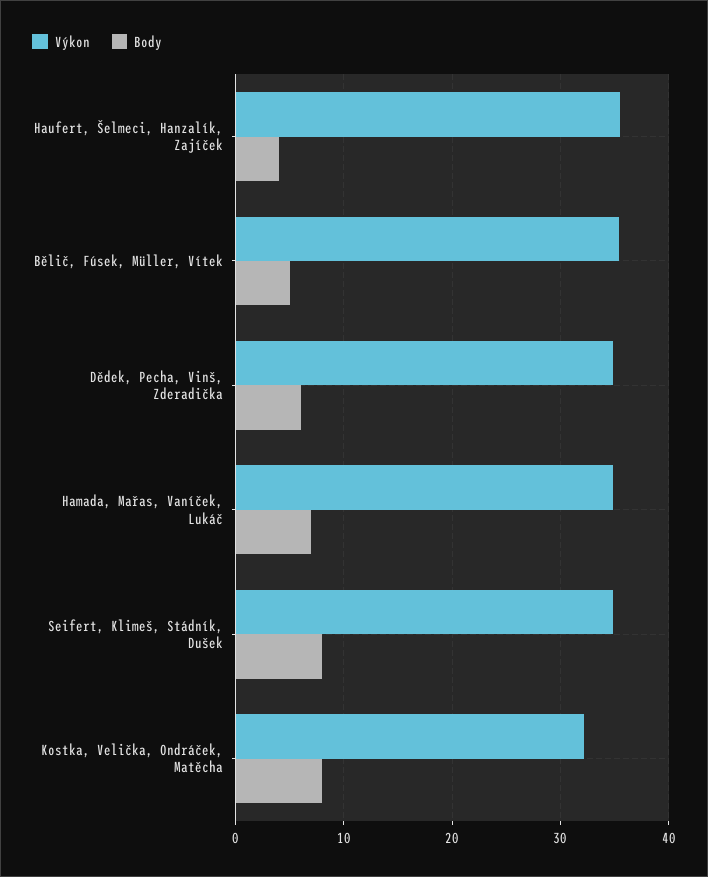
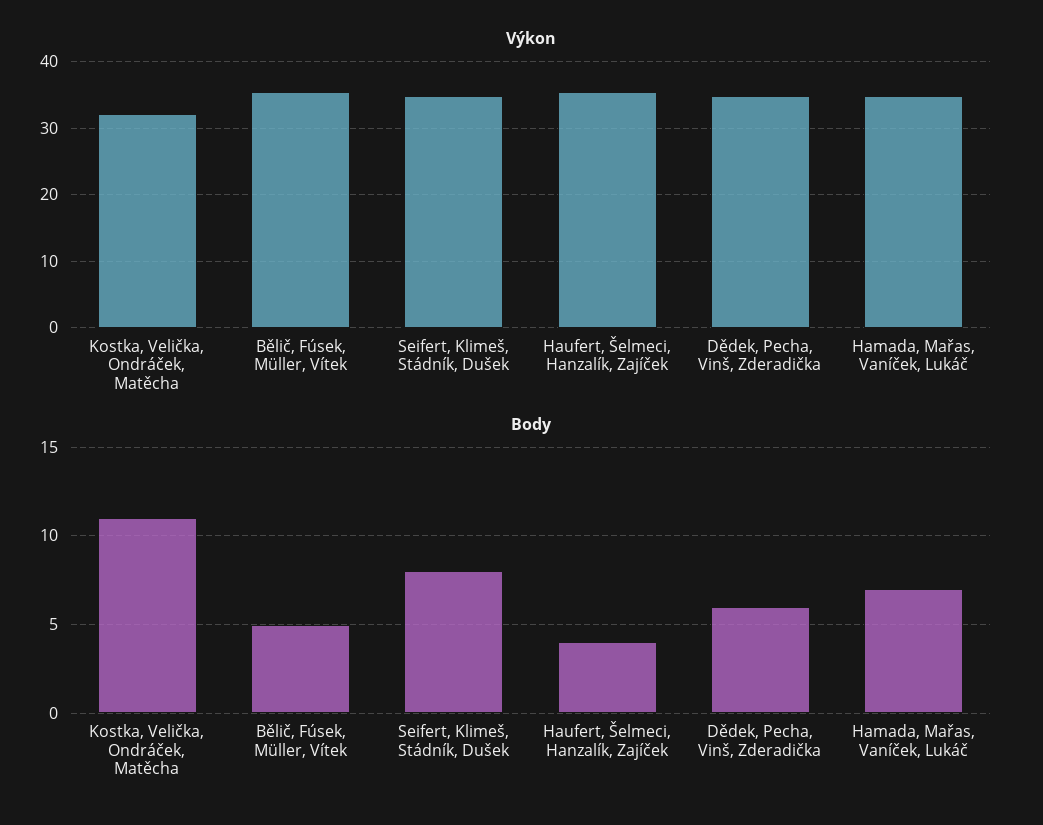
Body, Kostka, Velička, Ondráček, Matěcha: 8 -> 11

